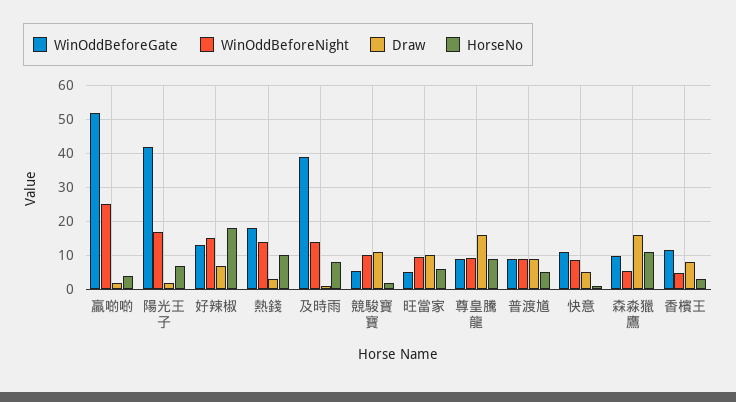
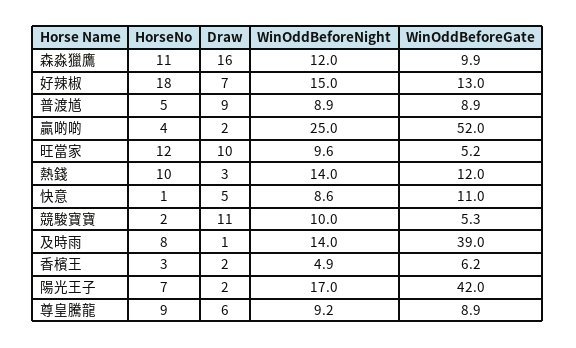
WinOddBeforeGate, 熱錢: 18 -> 12
HorseNo, 旺當家: 6 -> 12
Draw, 尊皇騰龍: 16 -> 6
WinOddBeforeNight, 森淼獵鷹: 6 -> 12
WinOddBeforeGate, 香檳王: 12 -> 6.2
Draw, 香檳王: 8 -> 2

